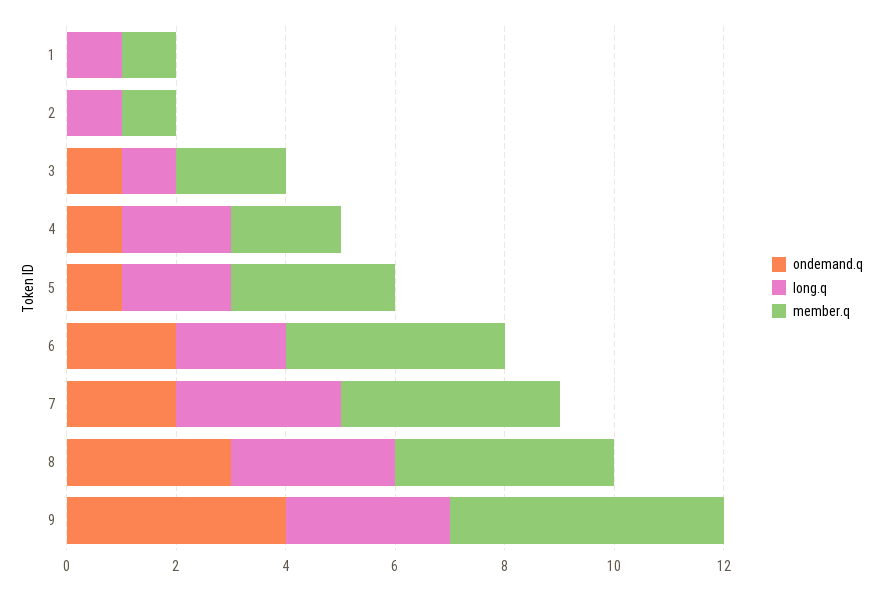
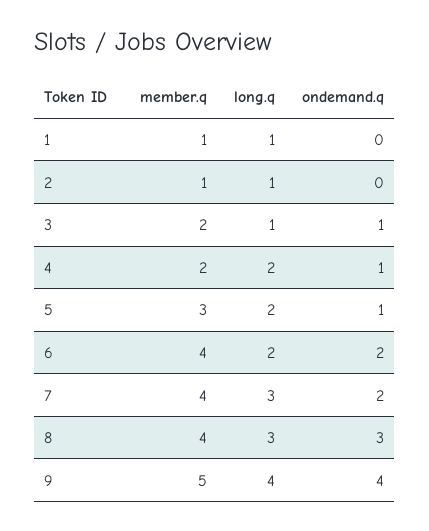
long.q, 9: 3 -> 4

